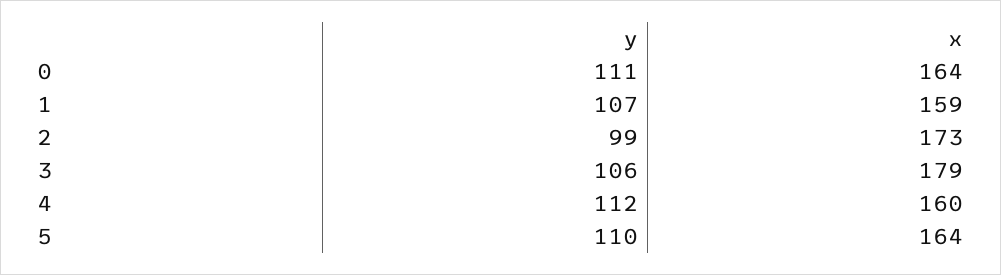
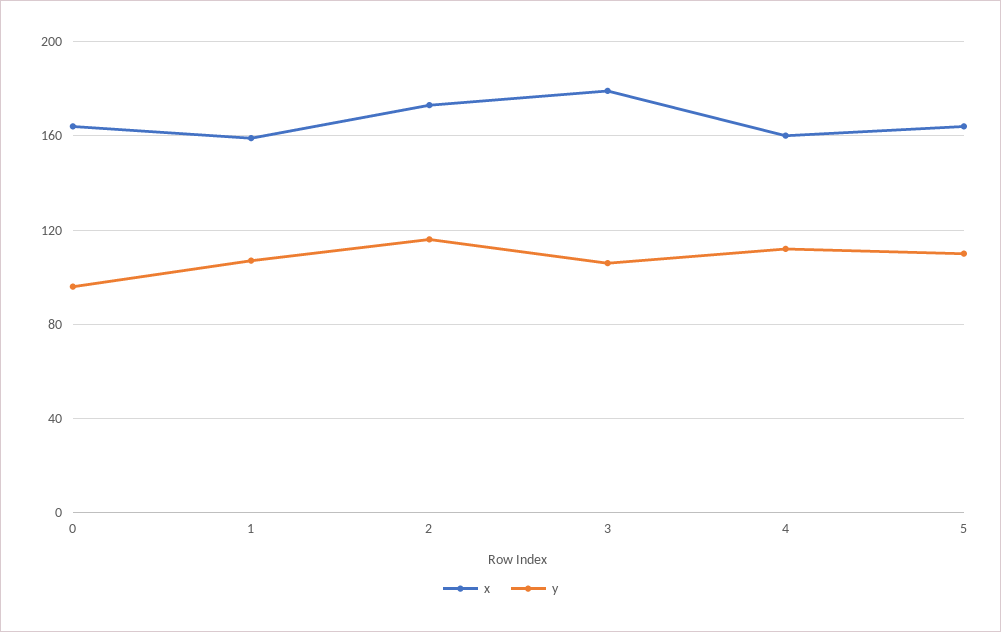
y, 0: 111 -> 95
y, 2: 99 -> 115

